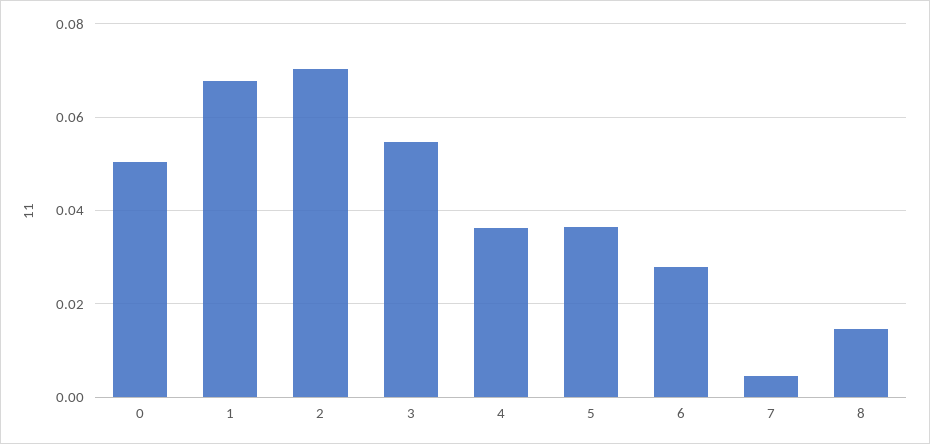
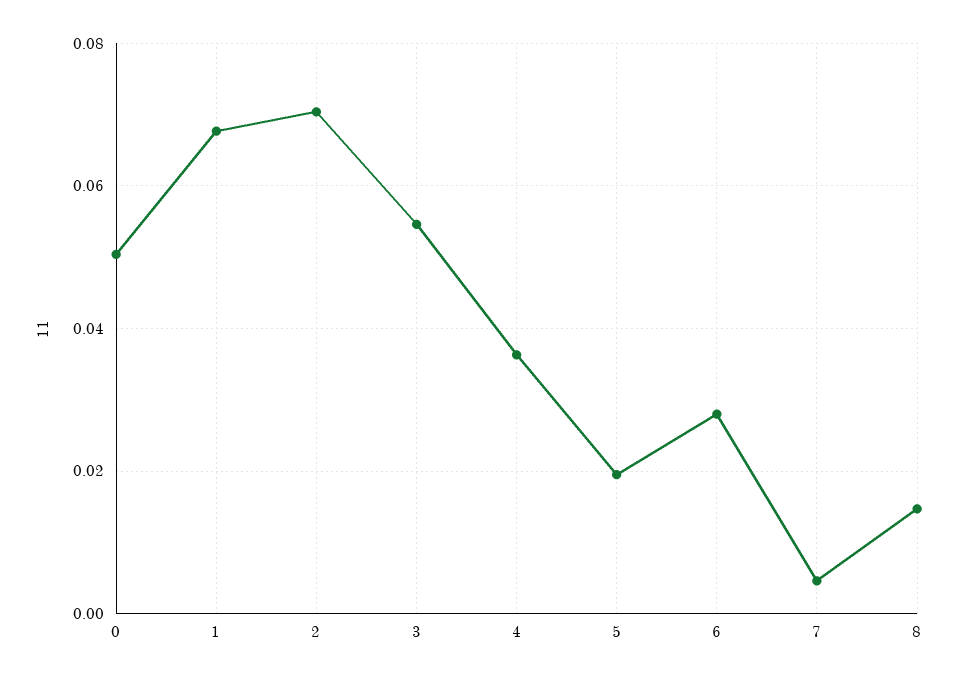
5: 0.036 -> 0.02

